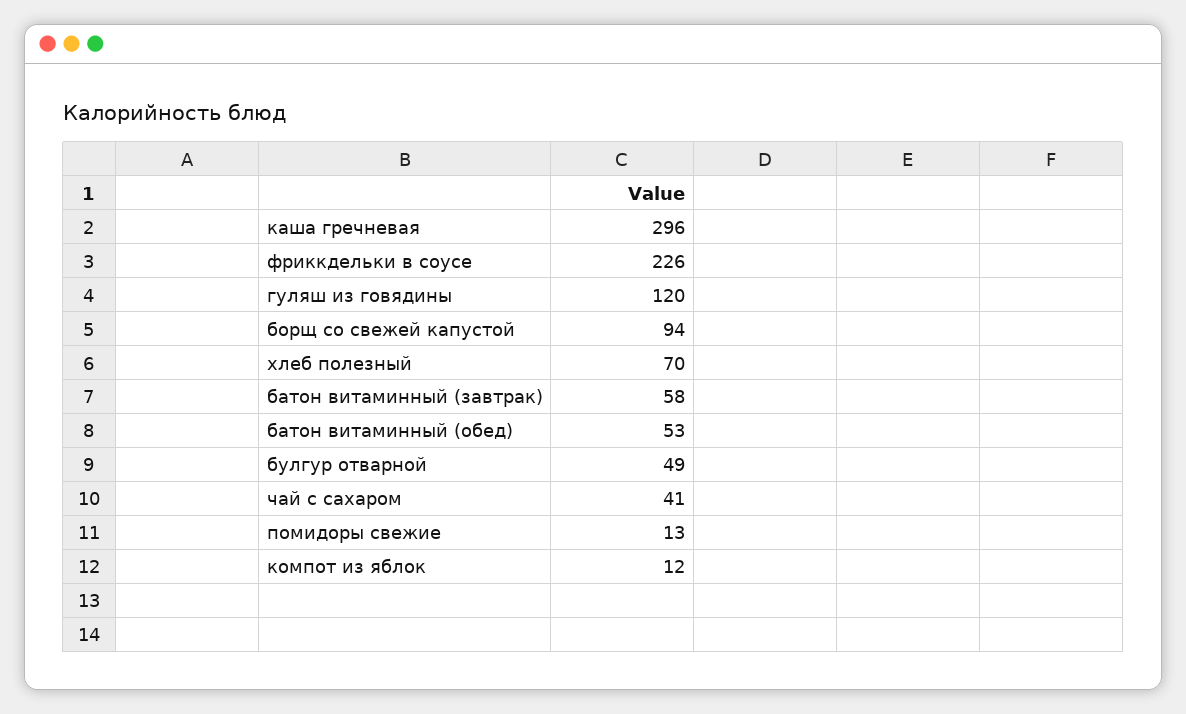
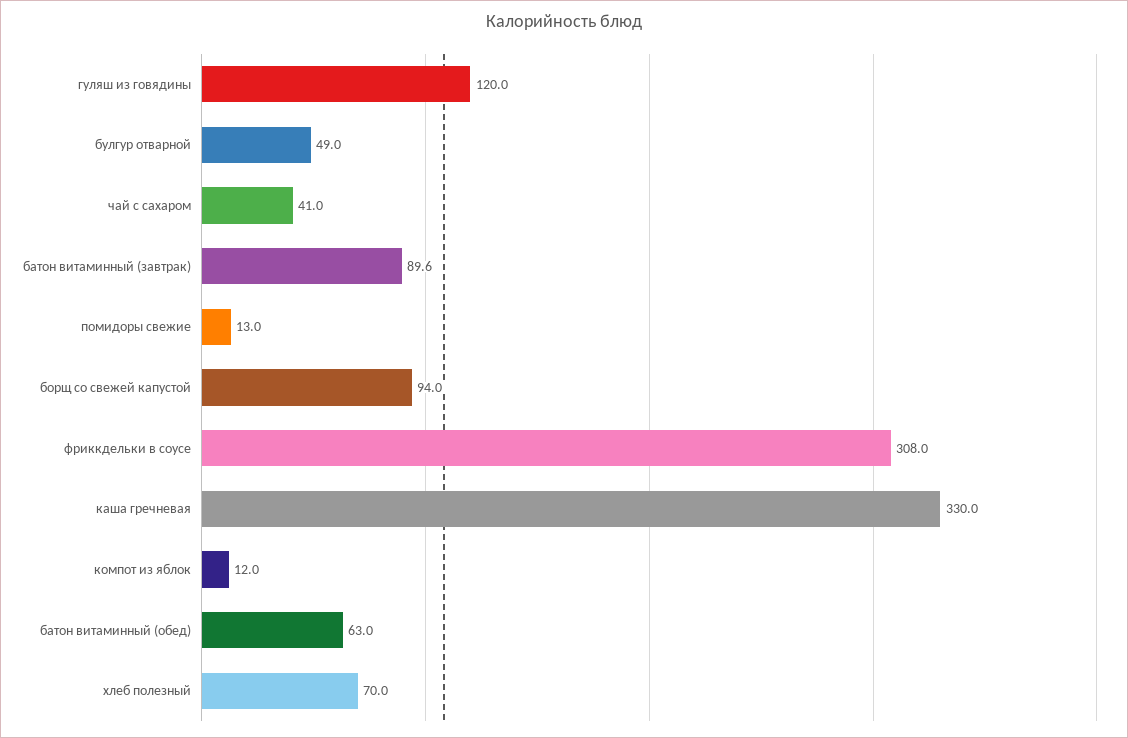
каша гречневая: 296 -> 330
фриккдельки в соусе: 226 -> 308
батон витаминный (завтрак): 58 -> 89.6
батон витаминный (обед): 53 -> 63

